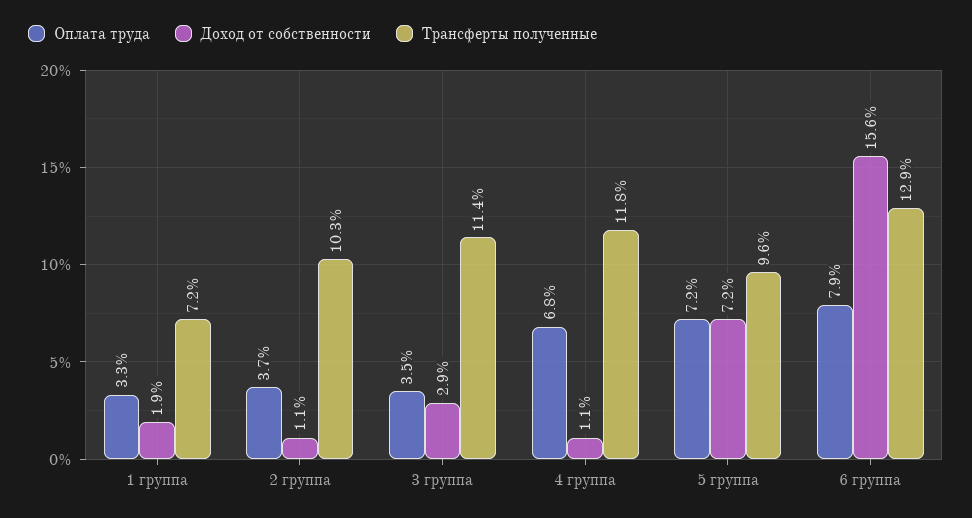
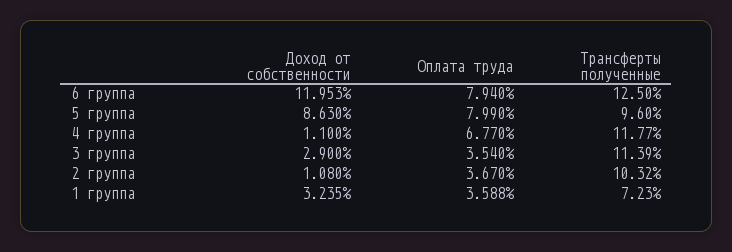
Оплата труда, 1 группа: 3.3 -> 3.588
Доход от собственности, 1 группа: 1.9 -> 3.235
Оплата труда, 5 группа: 7.2 -> 7.99
Доход от собственности, 5 группа: 7.2 -> 8.63
Доход от собственности, 6 группа: 15.6 -> 11.953
Трансферты полученные, 6 группа: 12.9 -> 12.5

